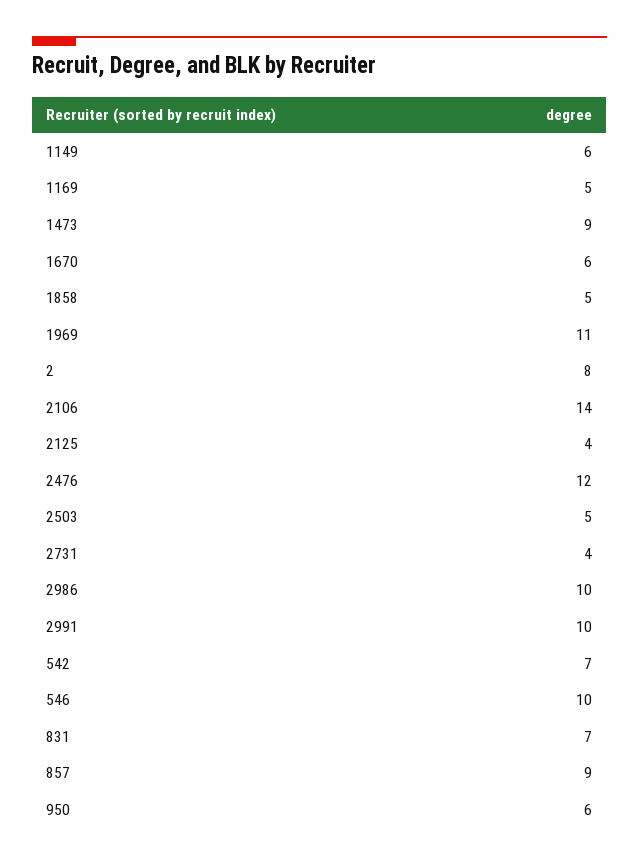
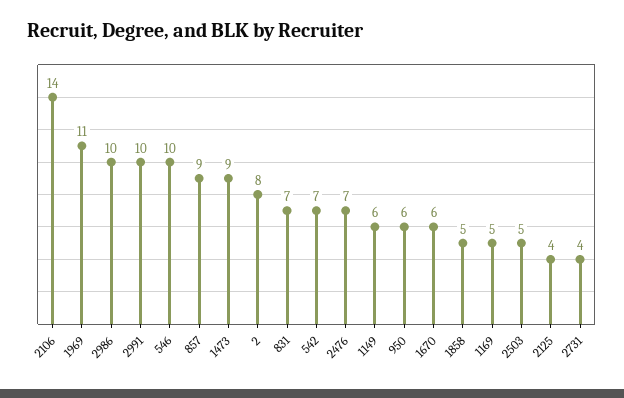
2476: 12 -> 7

